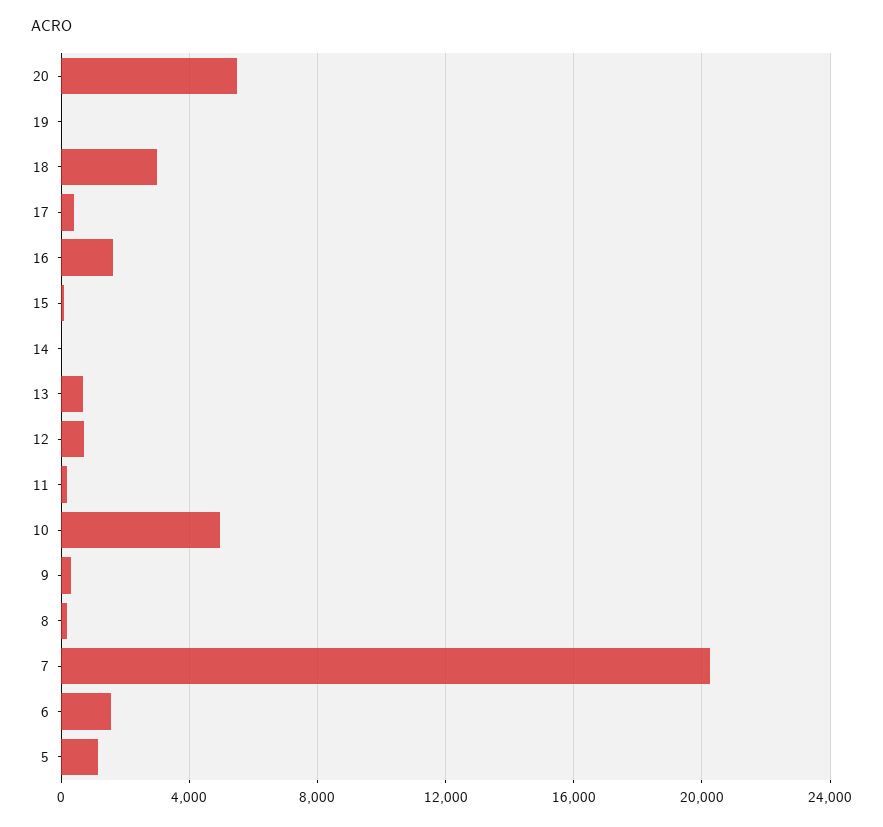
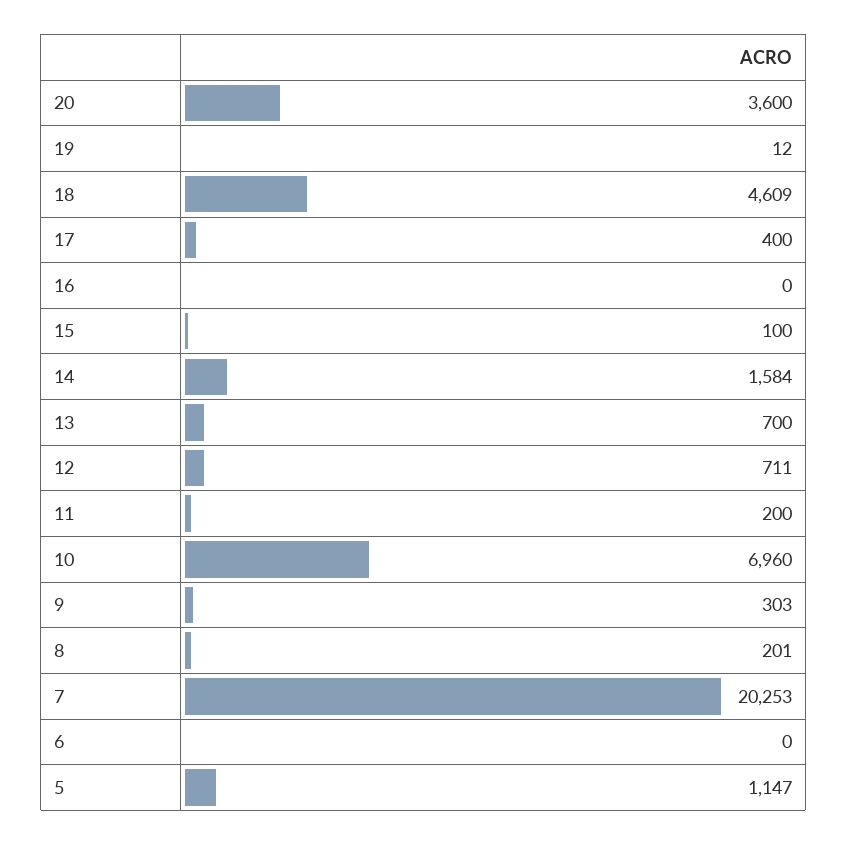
20: 5500 -> 3600
18: 3000 -> 4609
16: 1500 -> 0
14: 0 -> 1584
10: 5000 -> 6960
6: 1500 -> 0

